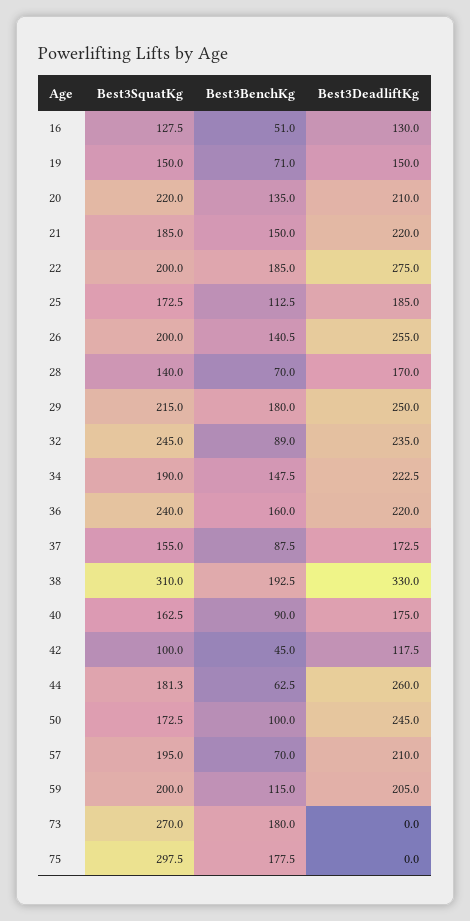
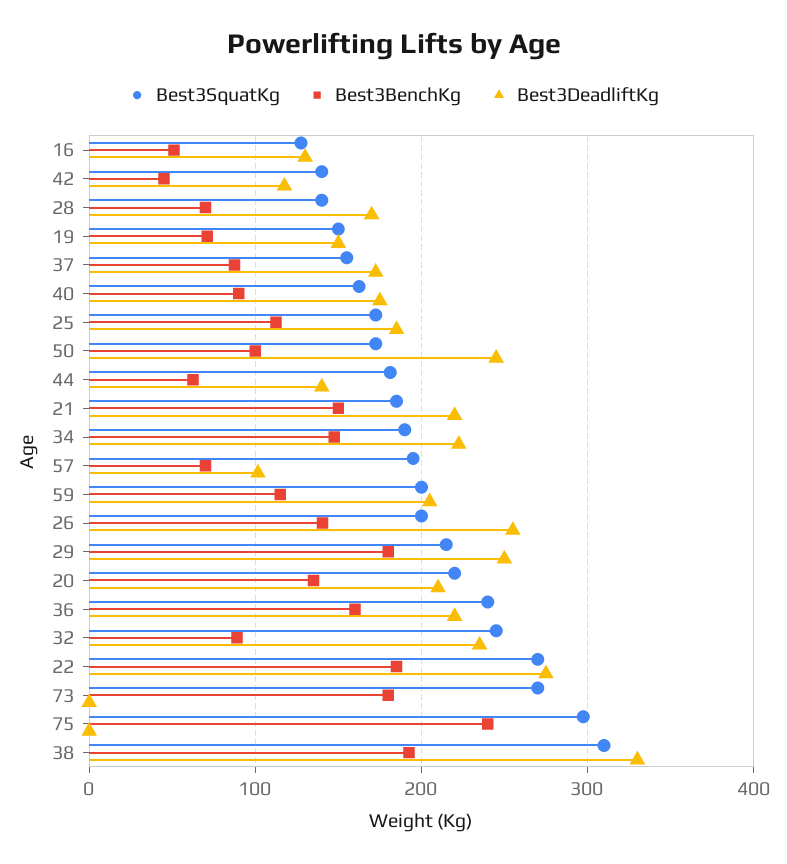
Best3SquatKg, 22: 200 -> 270
Best3SquatKg, 42: 100 -> 140
Best3DeadliftKg, 44: 260 -> 140
Best3DeadliftKg, 57: 210 -> 100
Best3BenchKg, 75: 177.5 -> 240

